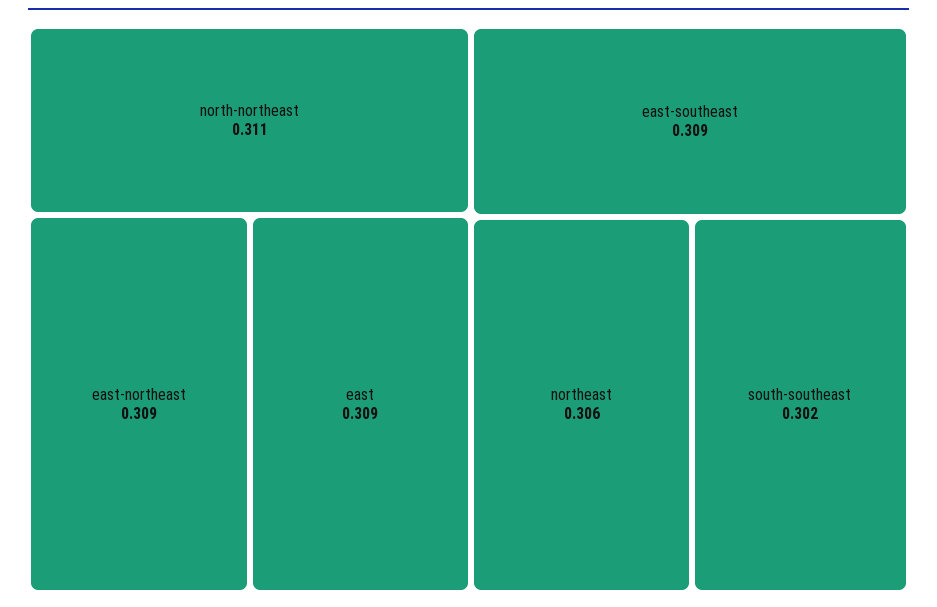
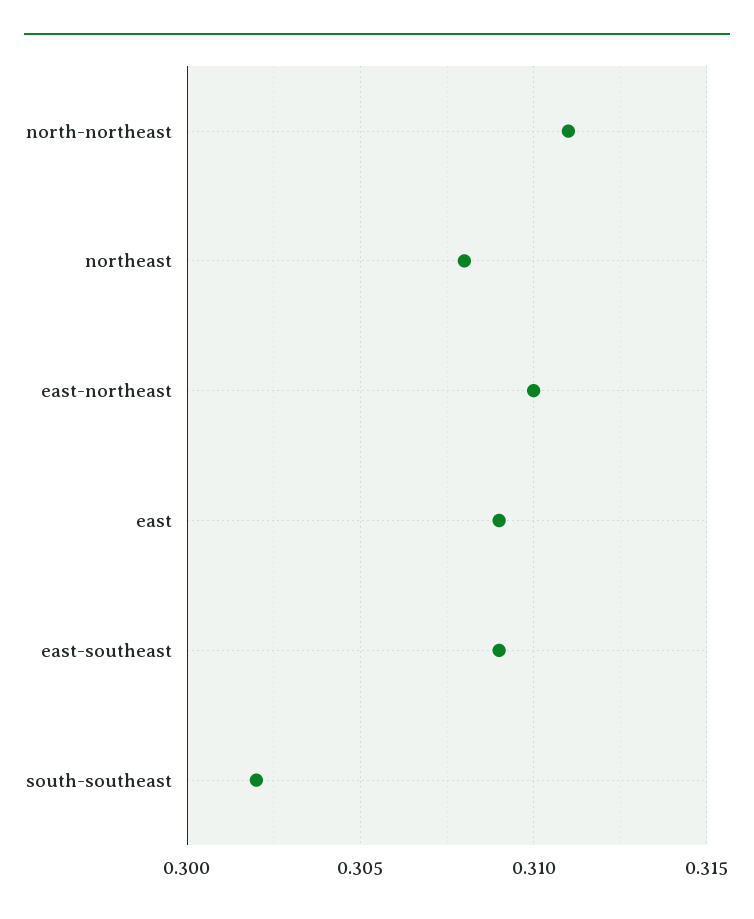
east-northeast: 0.309 -> 0.31
northeast: 0.306 -> 0.308

